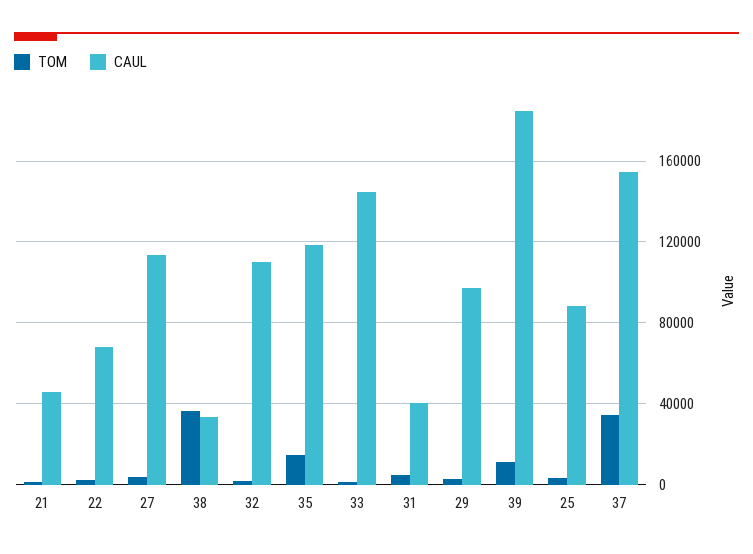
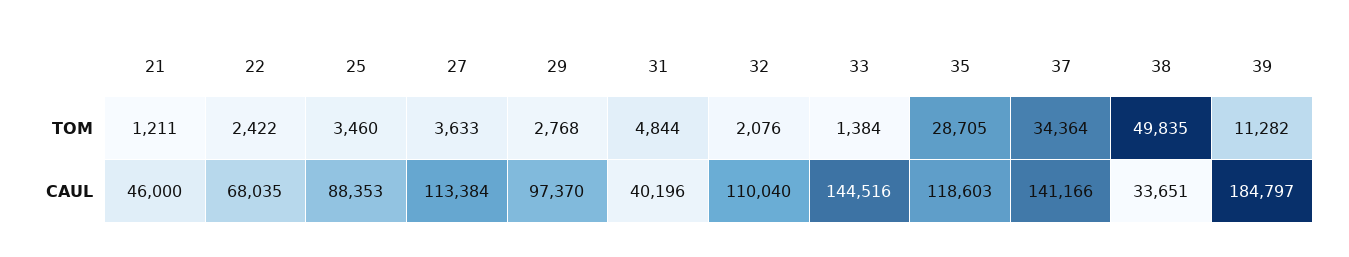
TOM, 38: 35000 -> 49835
TOM, 35: 15000 -> 28705
CAUL, 37: 155000 -> 141166

